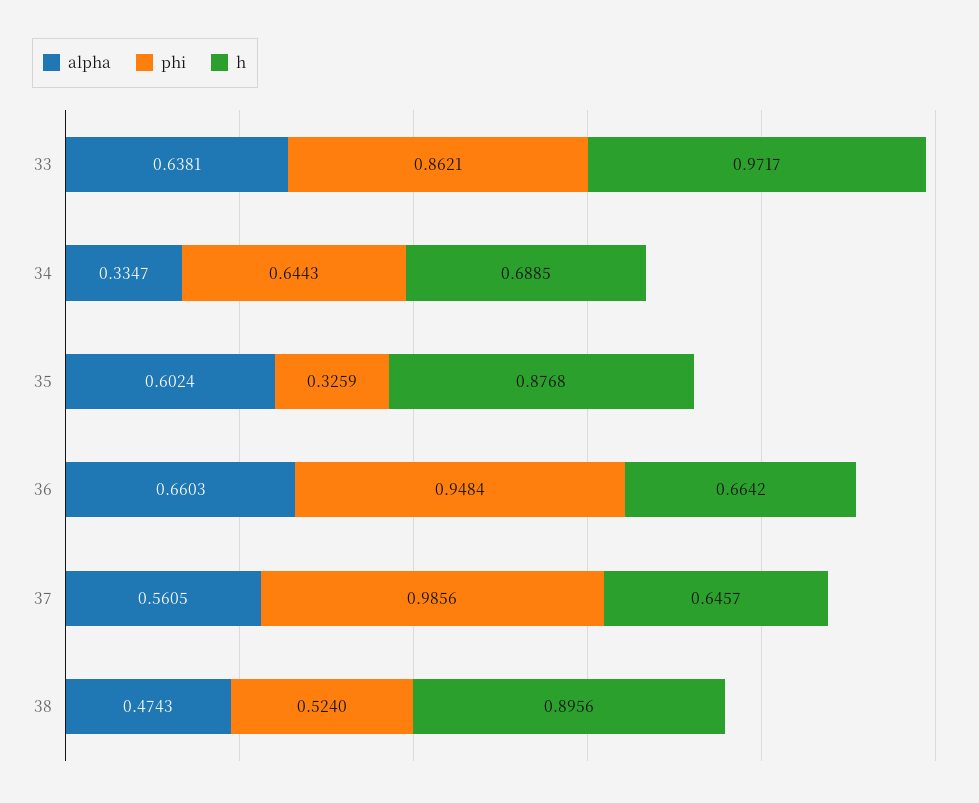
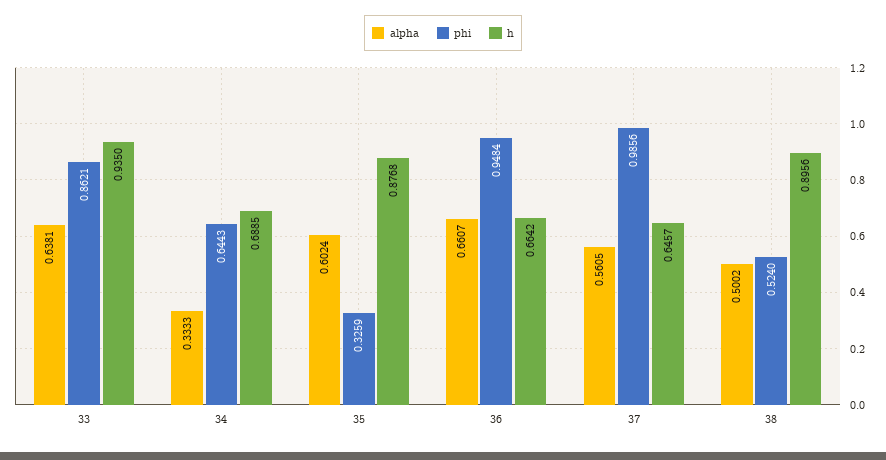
h, 33: 0.9717 -> 0.935
alpha, 34: 0.3347 -> 0.3333
alpha, 36: 0.6603 -> 0.6607
alpha, 38: 0.4743 -> 0.5002

